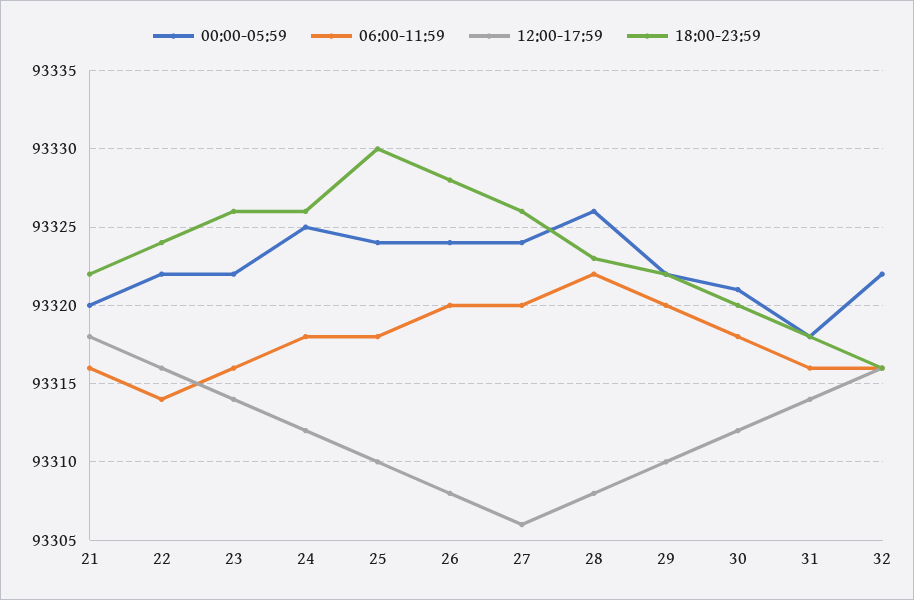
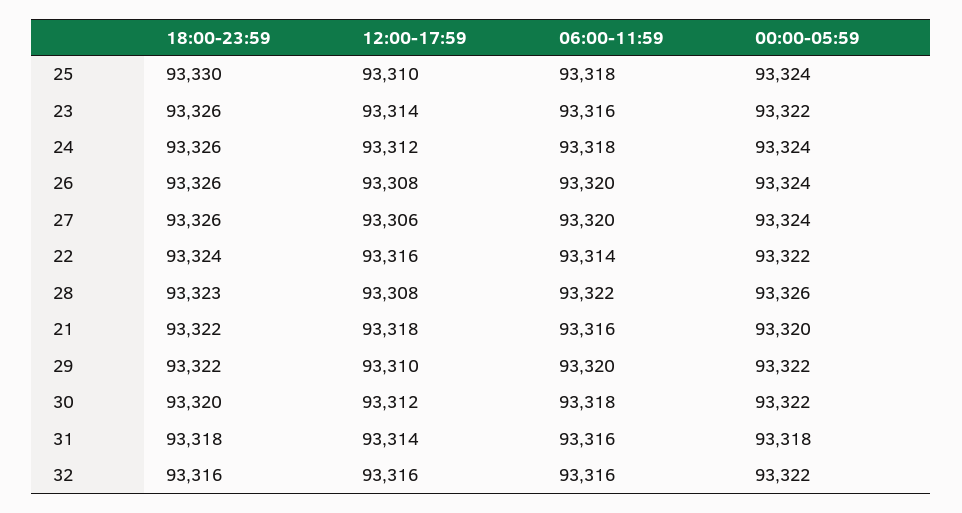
00:00-05:59, 24: 93325 -> 93324
18:00-23:59, 26: 93328 -> 93326
00:00-05:59, 30: 93321 -> 93322

